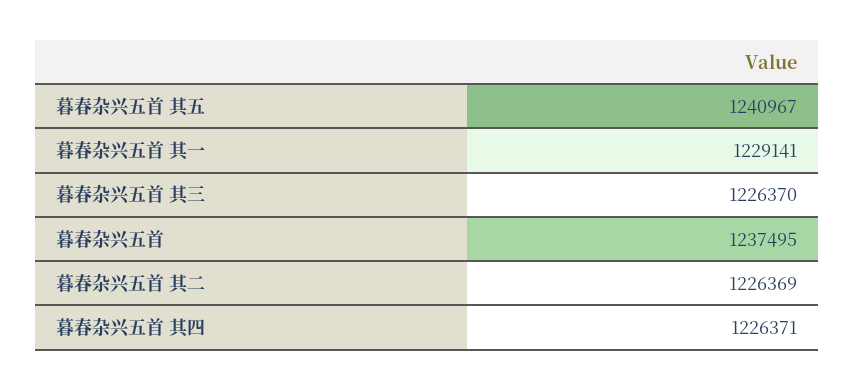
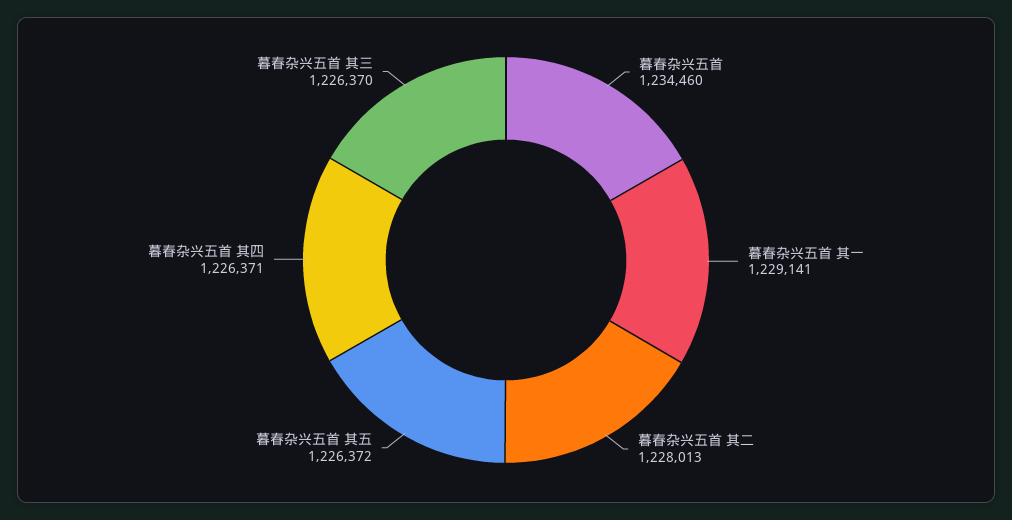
暮春杂兴五首 其五: 1240967 -> 1226372
暮春杂兴五首: 1237495 -> 1234460
暮春杂兴五首 其二: 1226369 -> 1228013

